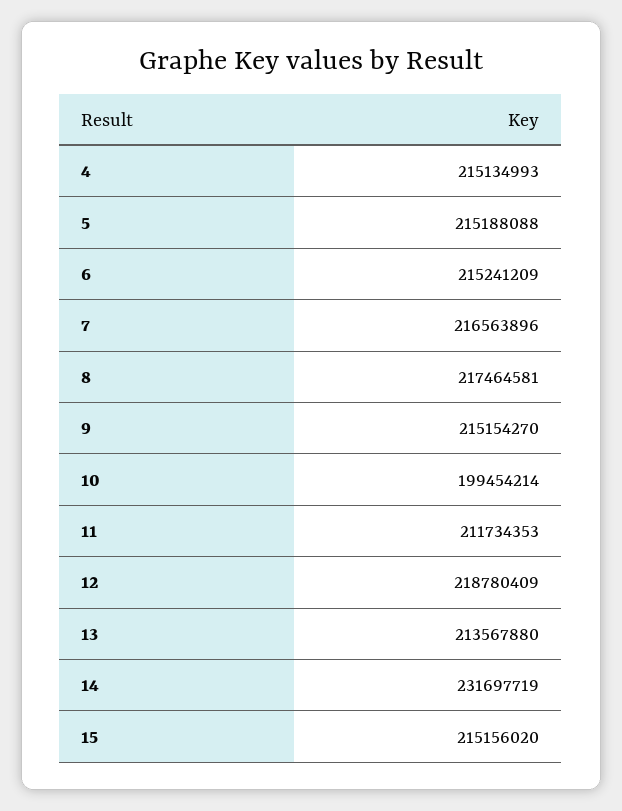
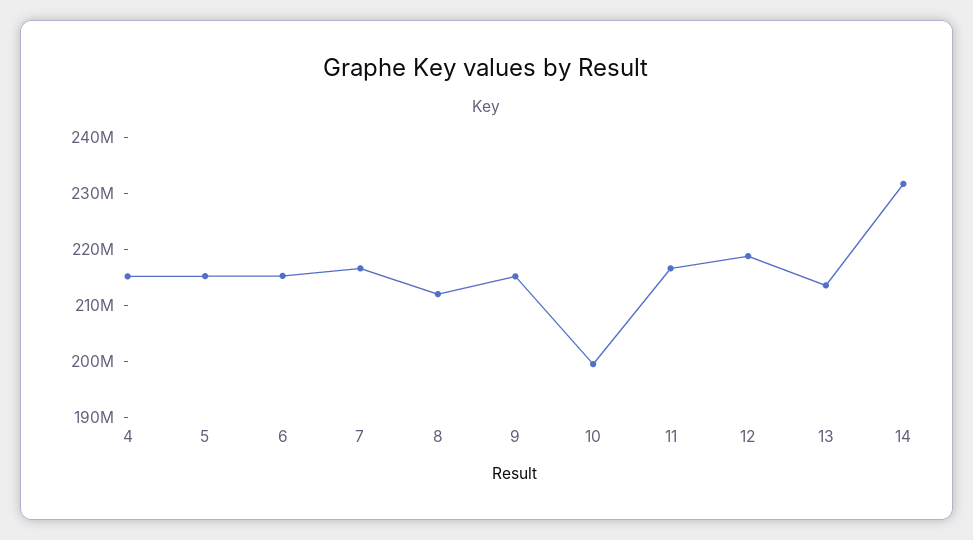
8: 217464581 -> 212000000
11: 211734353 -> 216000000
15: 215156020 -> none

